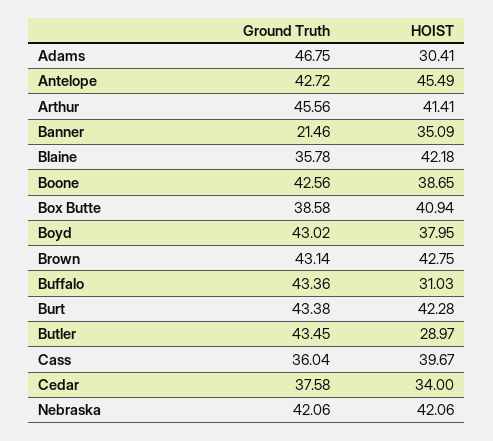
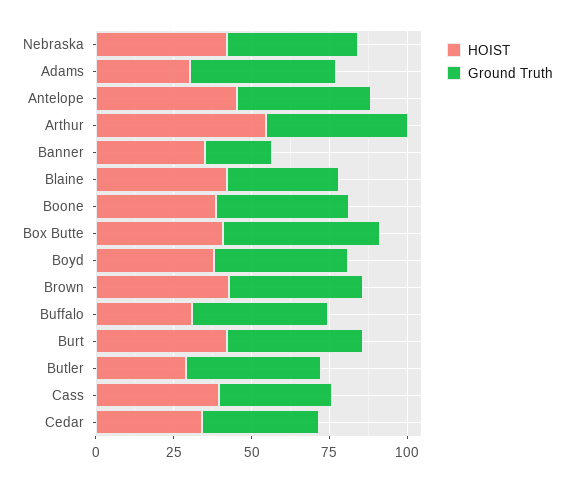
HOIST, Arthur: 41.41 -> 55
Ground Truth, Box Butte: 38.58 -> 50

